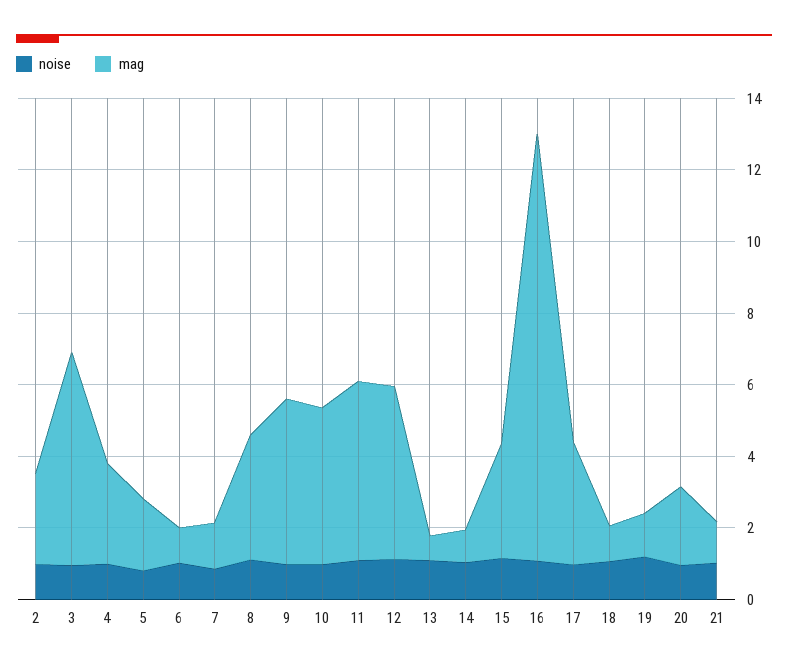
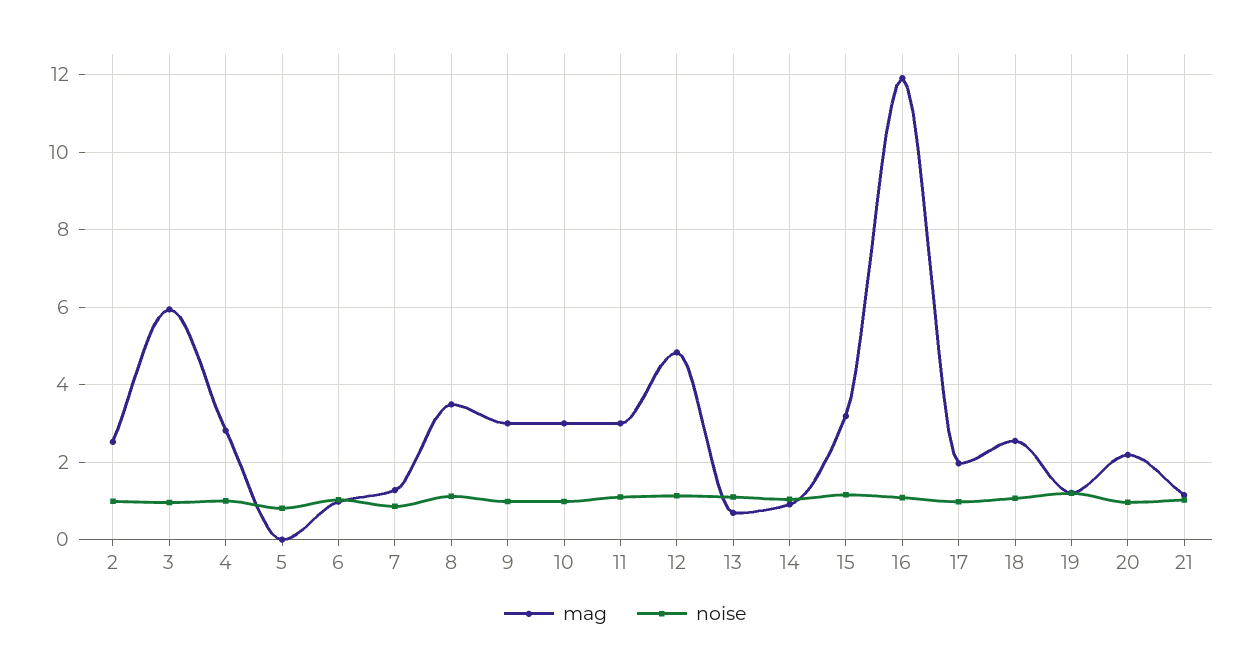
mag, 5: 2 -> 0
mag, 9: 4.5 -> 3
mag, 10: 4.5 -> 3
mag, 11: 5 -> 3
mag, 17: 3.5 -> 2
mag, 18: 1 -> 2.6

